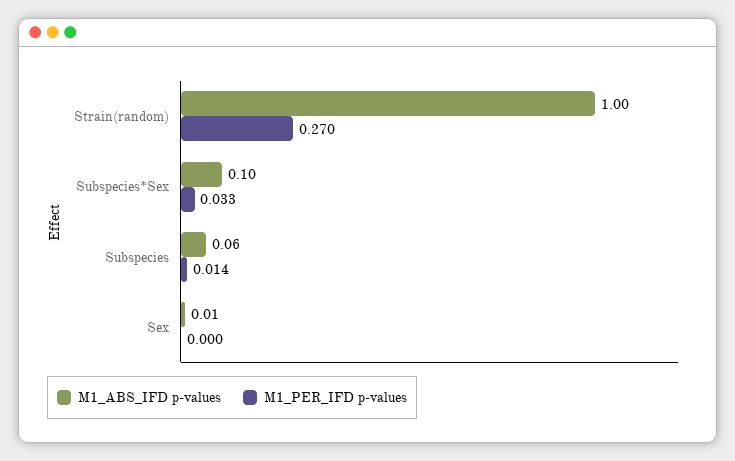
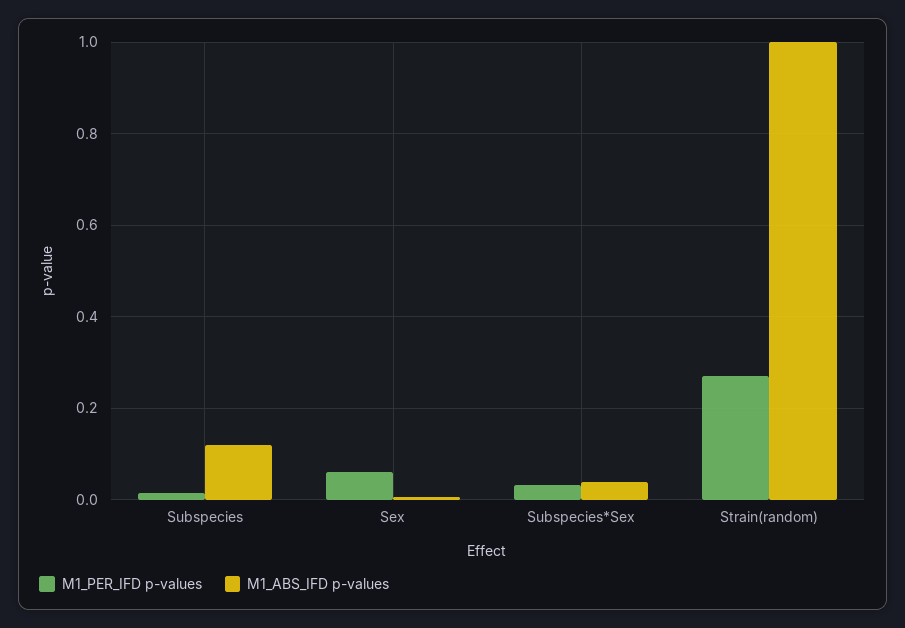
M1_ABS_IFD p-values, Subspecies*Sex: 0.1 -> 0.04
M1_ABS_IFD p-values, Subspecies: 0.06 -> 0.12
M1_PER_IFD p-values, Sex: 0 -> 0.06

